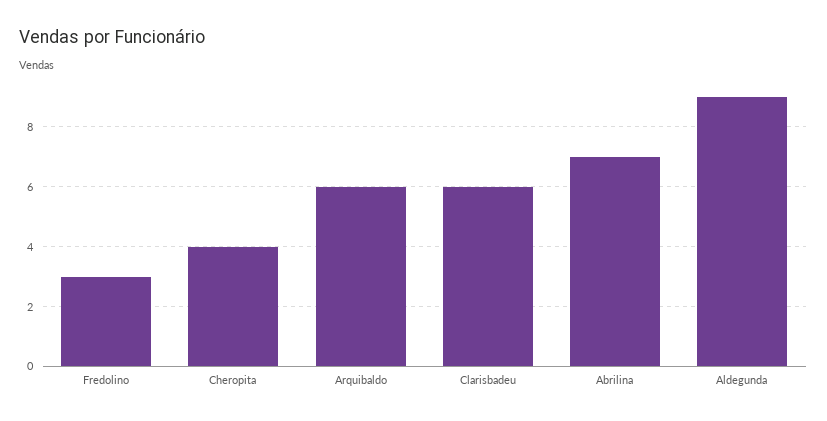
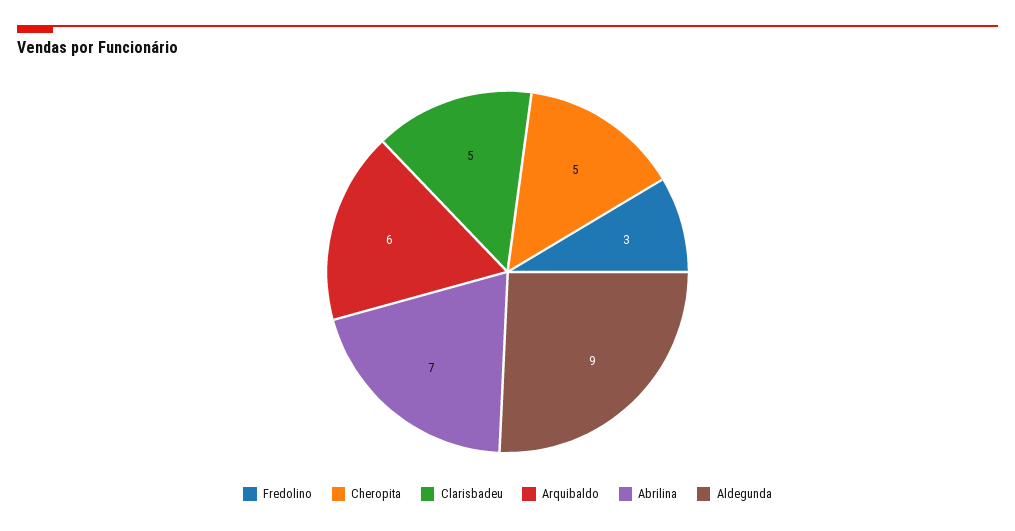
Cheropita: 4 -> 5
Clarisbadeu: 6 -> 5

